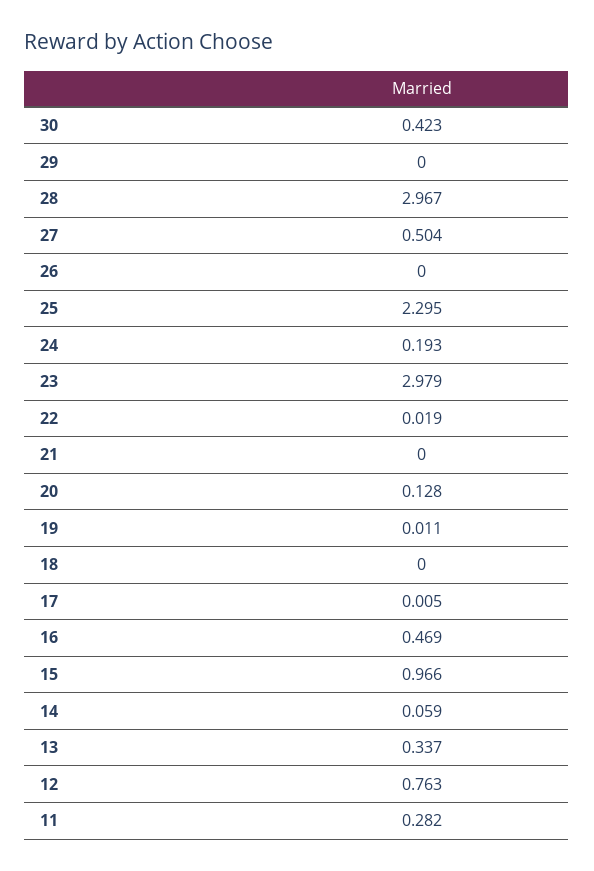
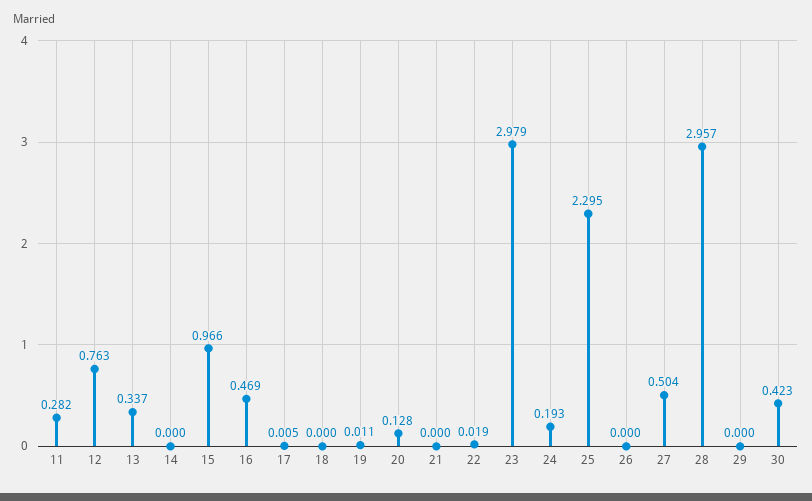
28: 2.967 -> 2.957
14: 0.059 -> 0

